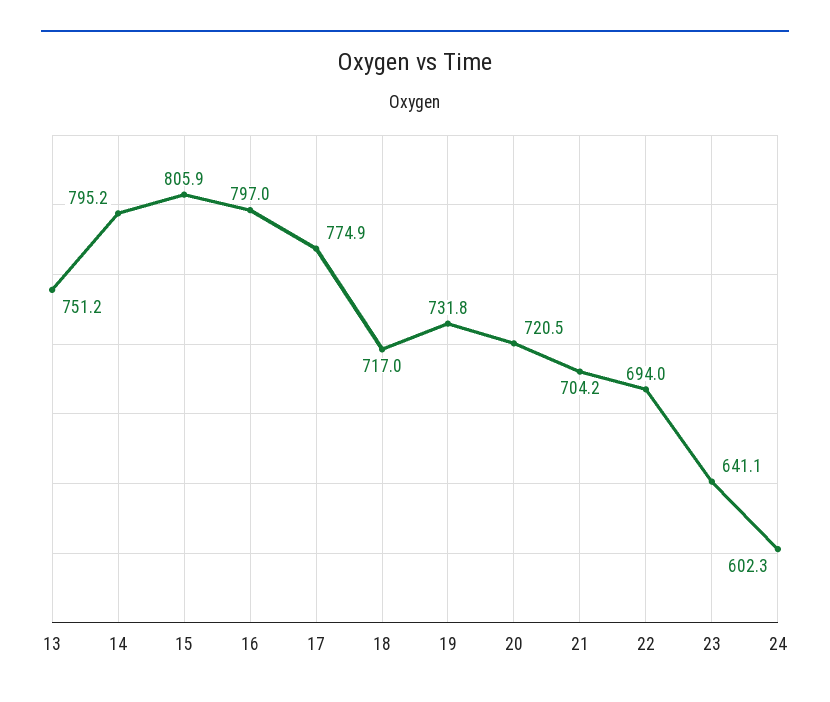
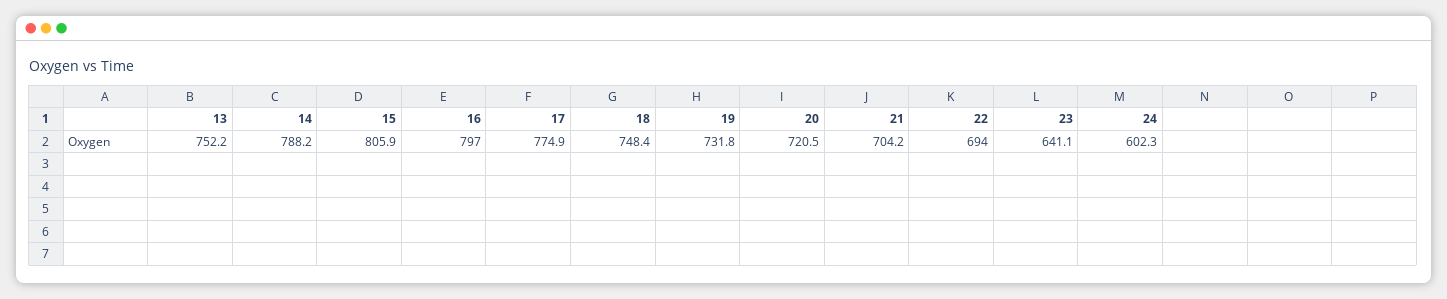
13: 751.2 -> 752.2
14: 795.2 -> 788.2
18: 717 -> 748.4

